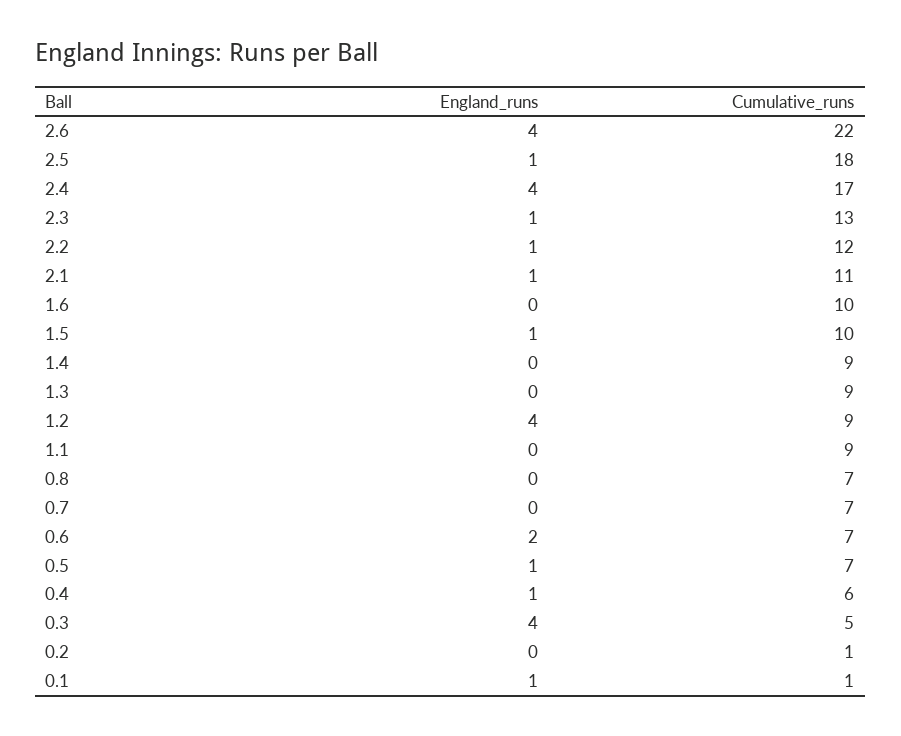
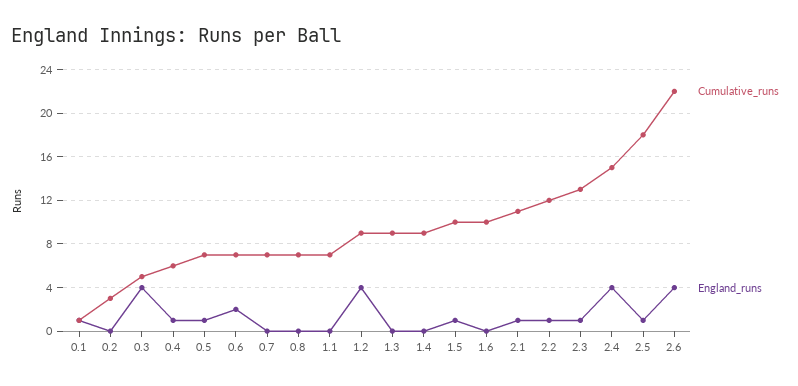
Cumulative_runs, 2.4: 17 -> 15
Cumulative_runs, 1.1: 9 -> 7
Cumulative_runs, 0.2: 1 -> 3

